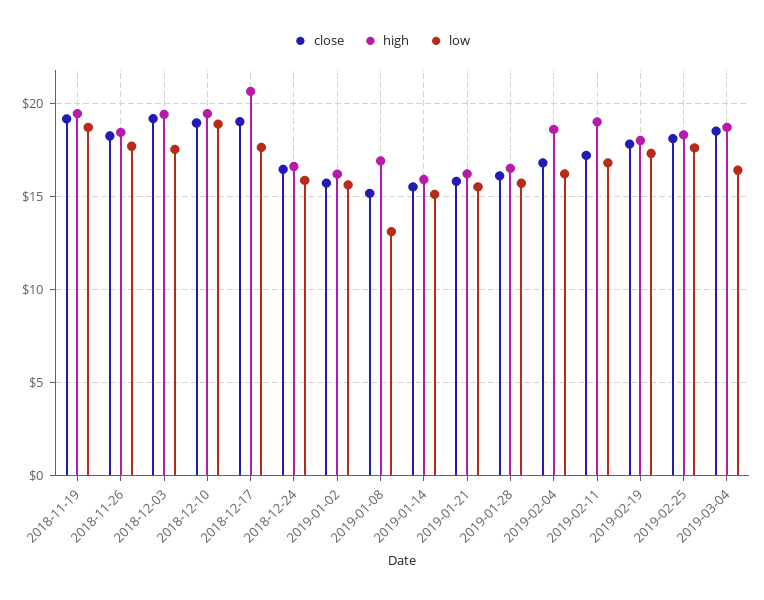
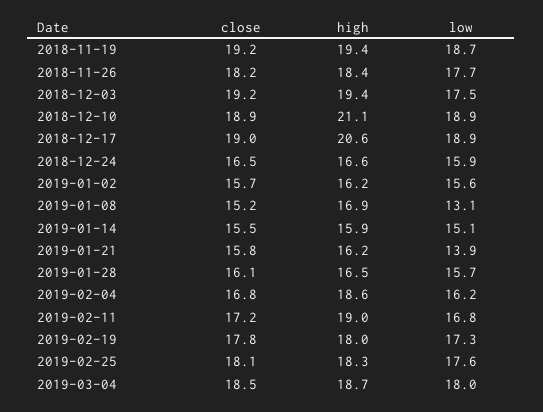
high, 2018-12-10: 19.5 -> 21.1
low, 2018-12-17: 17.5 -> 18.9
low, 2019-01-21: 15.5 -> 13.9
low, 2019-03-04: 16.5 -> 18

